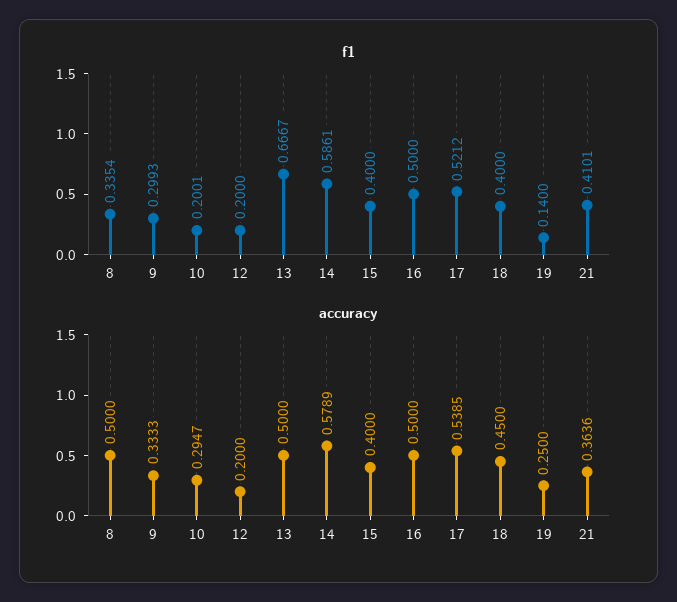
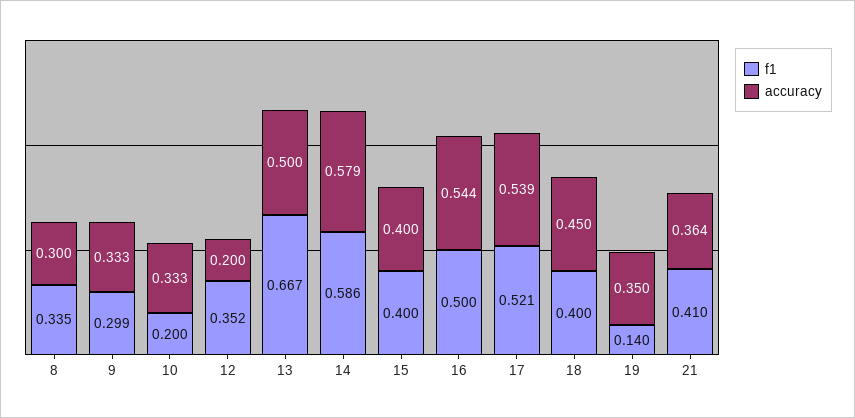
f1, 12: 0.2 -> 0.352
accuracy, 8: 0.5 -> 0.3
accuracy, 10: 0.2947 -> 0.333
accuracy, 16: 0.5 -> 0.544
accuracy, 19: 0.25 -> 0.35

